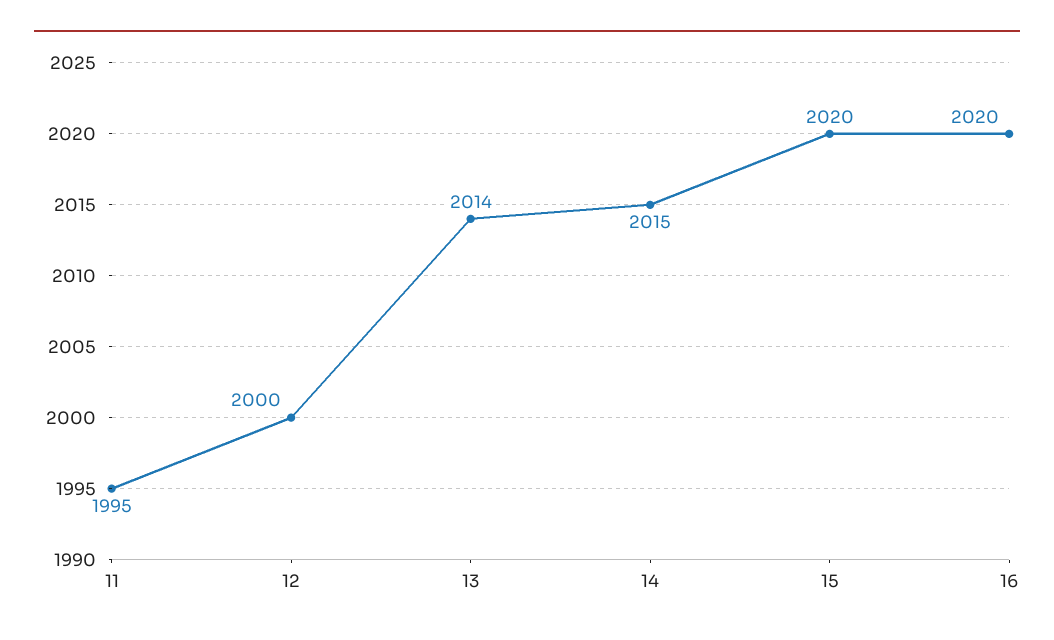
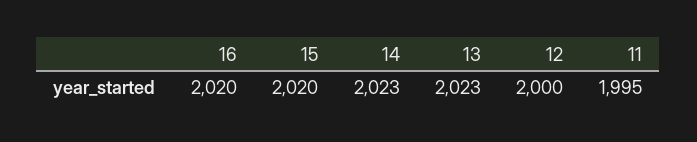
13: 2014 -> 2023
14: 2015 -> 2023

